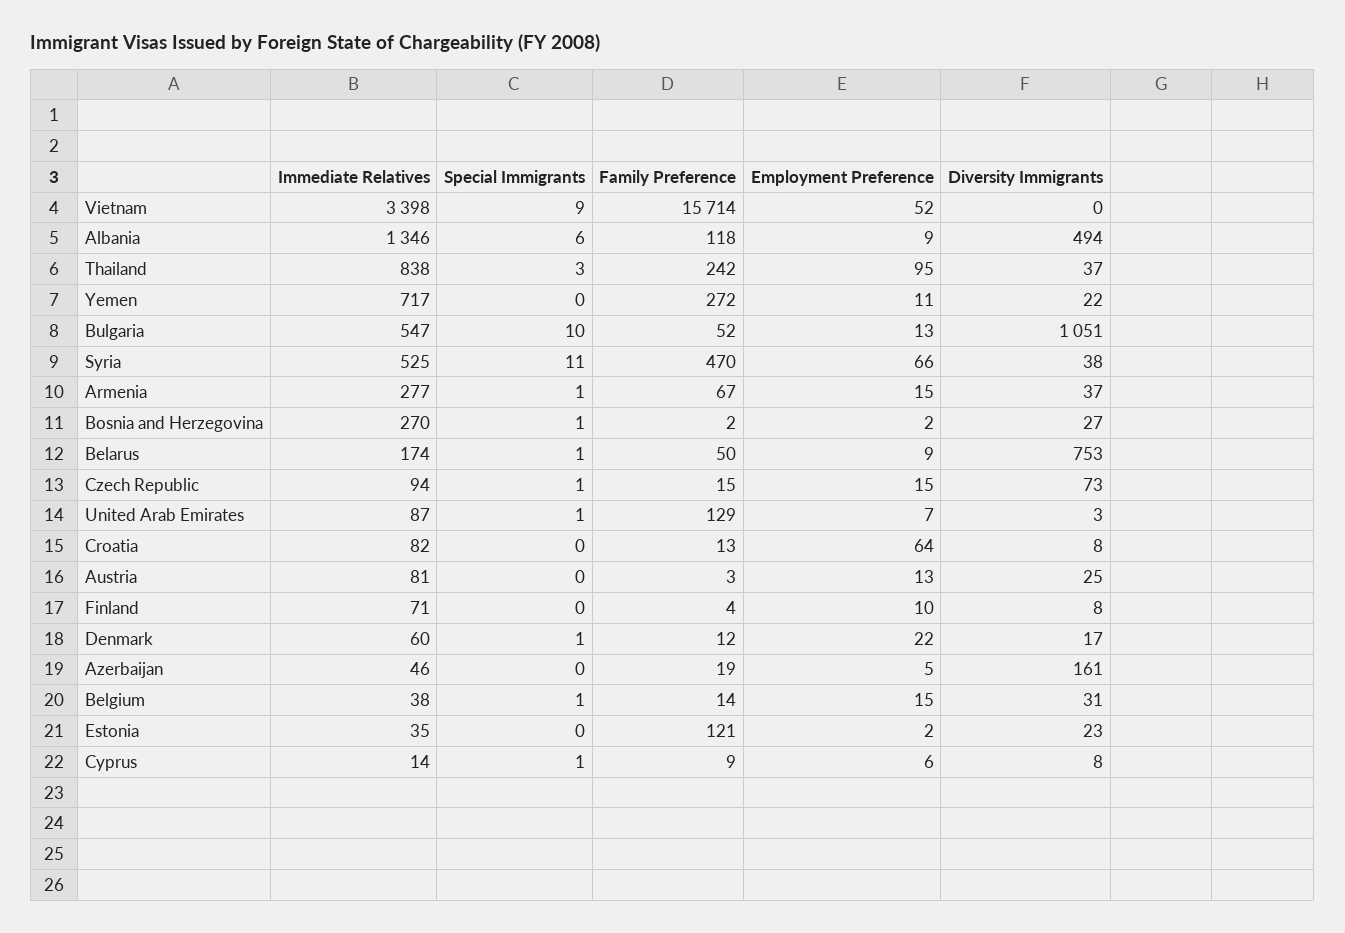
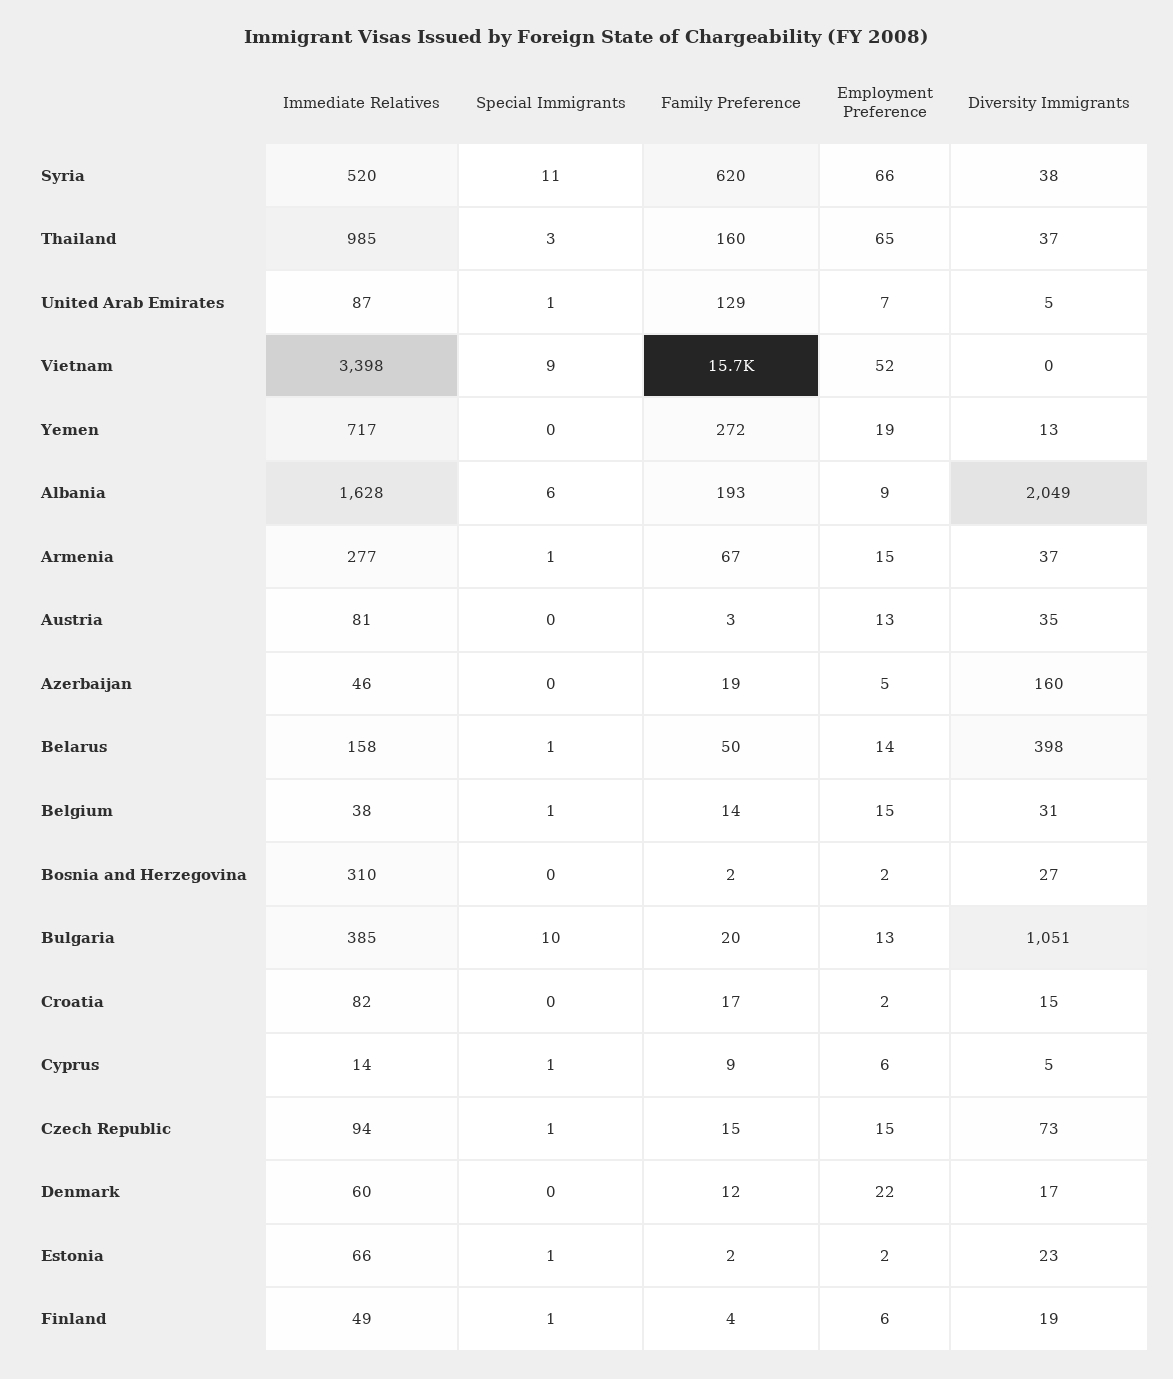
Immediate Relatives, Albania: 1346 -> 1628
Family Preference, Albania: 118 -> 193
Diversity Immigrants, Albania: 494 -> 2049
Immediate Relatives, Thailand: 838 -> 985
Family Preference, Thailand: 242 -> 160
Employment Preference, Thailand: 95 -> 65
Employment Preference, Yemen: 11 -> 19
Diversity Immigrants, Yemen: 22 -> 13
Immediate Relatives, Bulgaria: 547 -> 385
Family Preference, Bulgaria: 52 -> 20
Immediate Relatives, Syria: 525 -> 520
Family Preference, Syria: 470 -> 620
Immediate Relatives, Bosnia and Herzegovina: 270 -> 310
Special Immigrants, Bosnia and Herzegovina: 1 -> 0
Immediate Relatives, Belarus: 174 -> 158
Employment Preference, Belarus: 9 -> 14
Diversity Immigrants, Belarus: 753 -> 398
Diversity Immigrants, United Arab Emirates: 3 -> 5
Family Preference, Croatia: 13 -> 17
Employment Preference, Croatia: 64 -> 2
Diversity Immigrants, Croatia: 8 -> 15
Diversity Immigrants, Austria: 25 -> 35
Immediate Relatives, Finland: 71 -> 49
Special Immigrants, Finland: 0 -> 1
Employment Preference, Finland: 10 -> 6
Diversity Immigrants, Finland: 8 -> 19
Special Immigrants, Denmark: 1 -> 0
Diversity Immigrants, Azerbaijan: 161 -> 160
Immediate Relatives, Estonia: 35 -> 66
Special Immigrants, Estonia: 0 -> 1
Family Preference, Estonia: 121 -> 2
Diversity Immigrants, Cyprus: 8 -> 5

